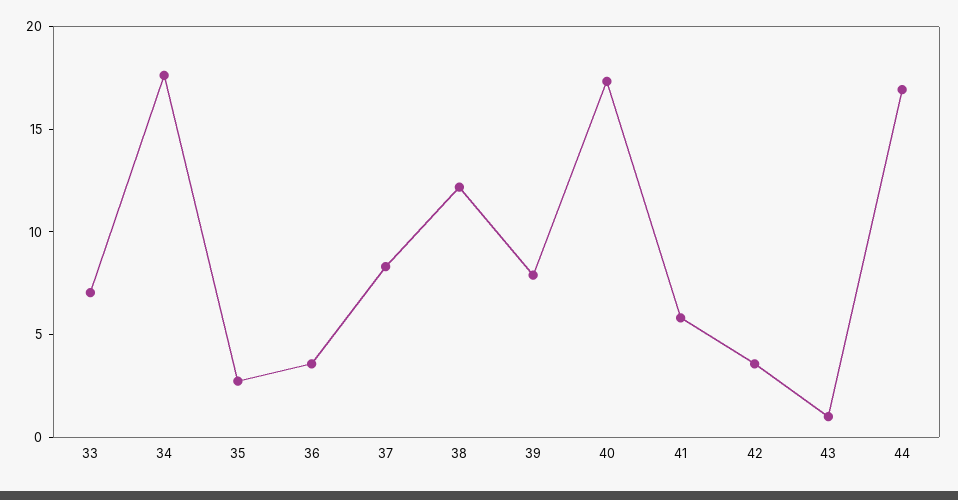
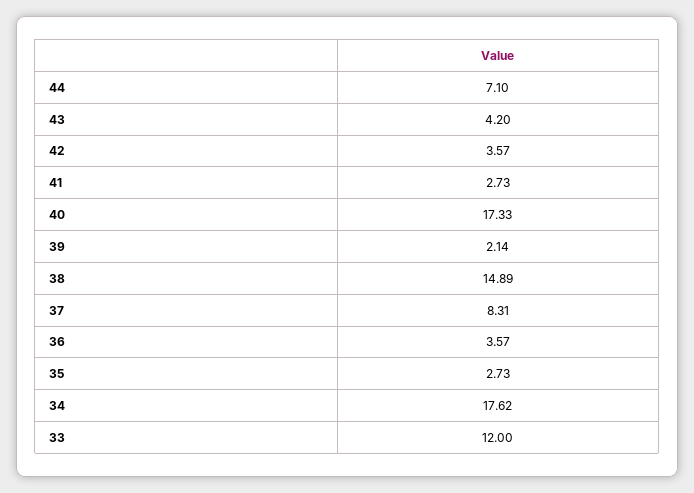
33: 7 -> 12
38: 12 -> 14.89
39: 8 -> 2.14
41: 6 -> 2.73
43: 1 -> 4.2
44: 17 -> 7.1

